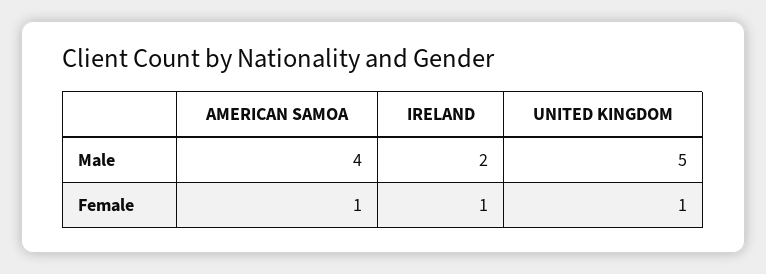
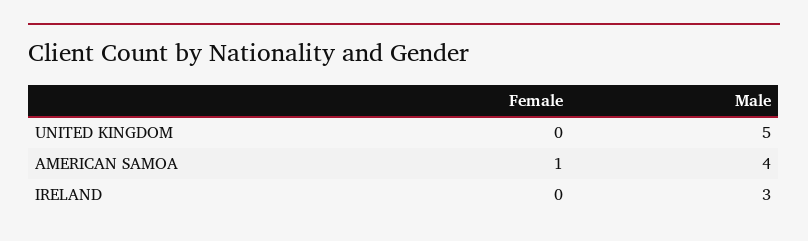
IRELAND, Male: 2 -> 3
IRELAND, Female: 1 -> 0
UNITED KINGDOM, Female: 1 -> 0

